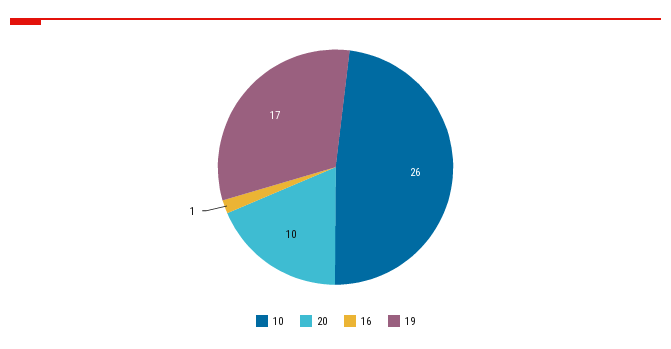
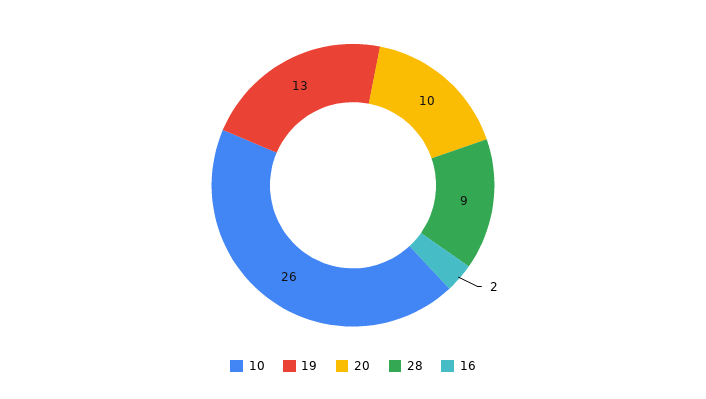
16: 1 -> 2
19: 17 -> 13
28: none -> 9

